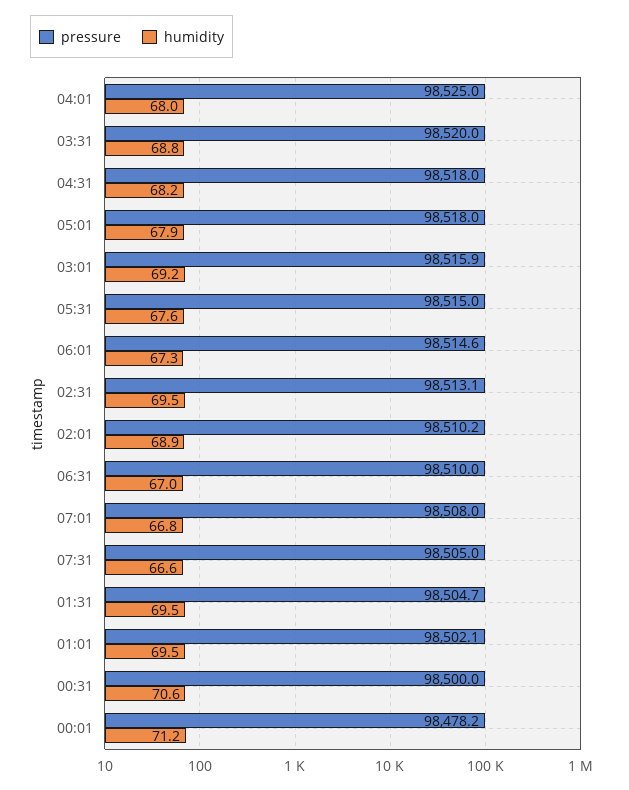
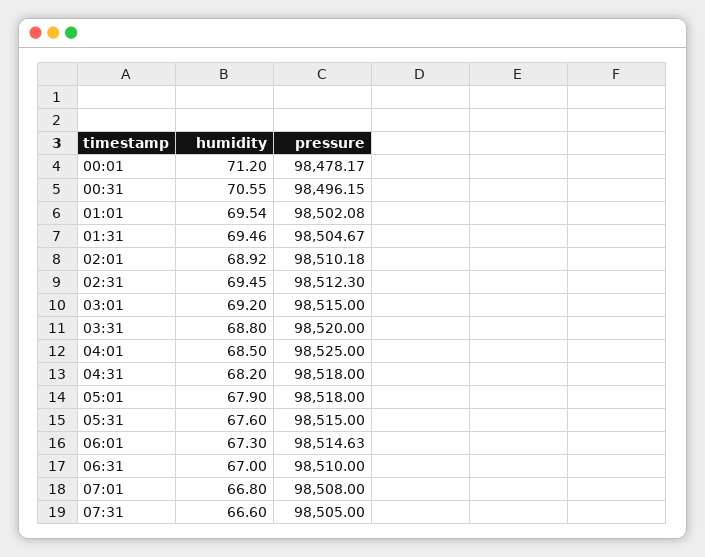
humidity, 04:01: 68 -> 68.5
pressure, 03:01: 98515.9 -> 98515
pressure, 02:31: 98513.1 -> 98512.3
pressure, 00:31: 98500 -> 98496.15

